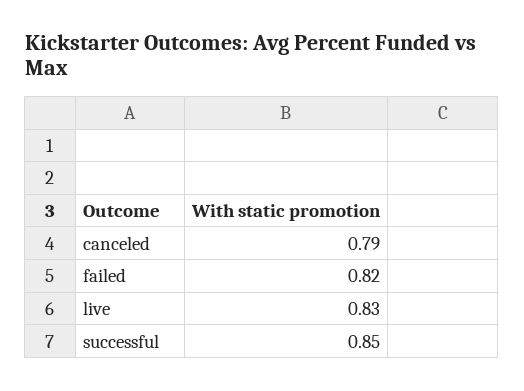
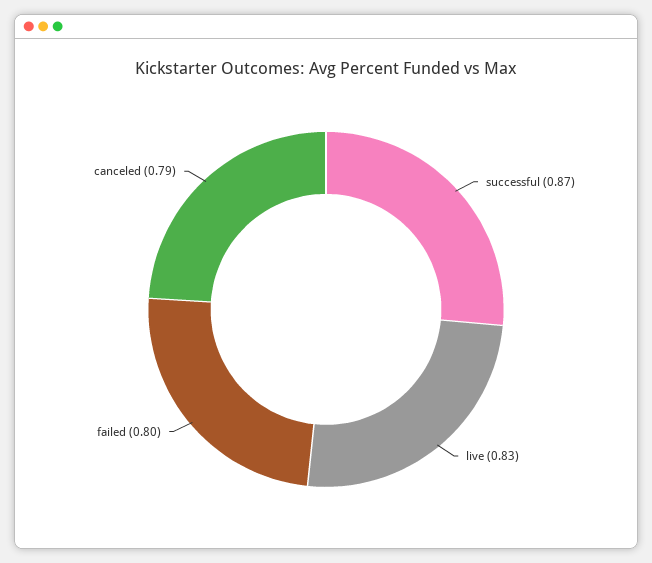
failed: 0.82 -> 0.8
successful: 0.85 -> 0.87

